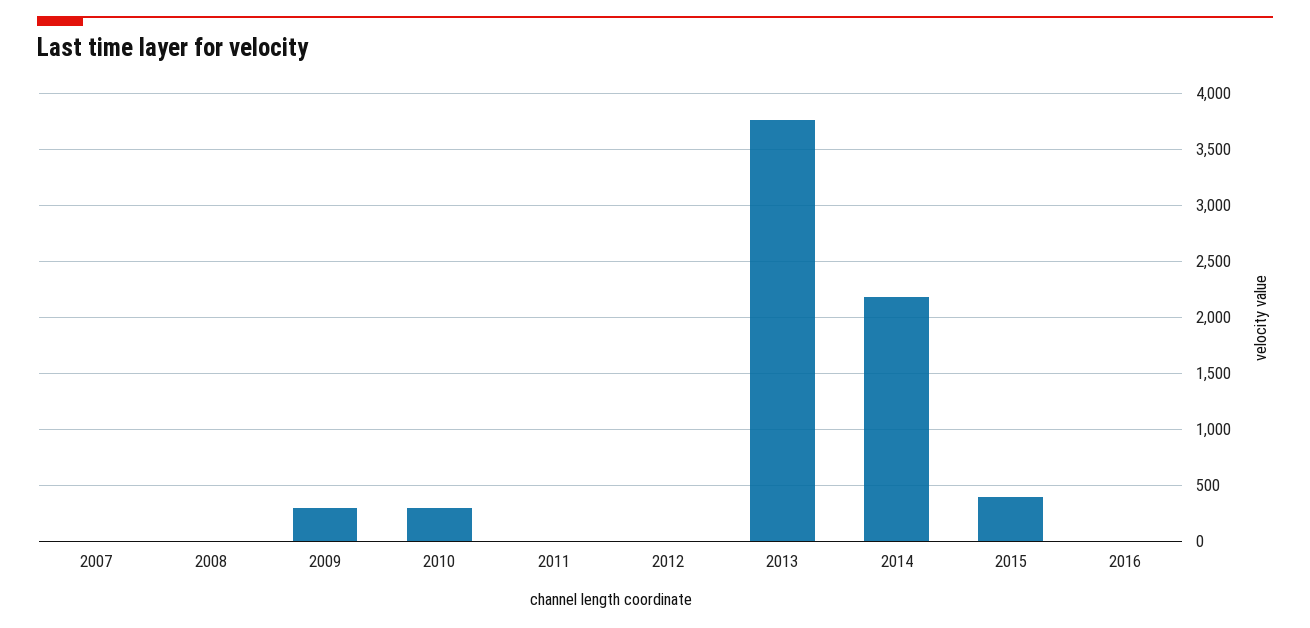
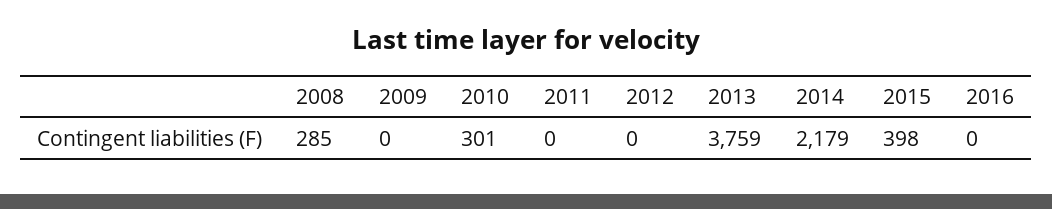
2007: 0 -> none
2008: 0 -> 285
2009: 300 -> 0

